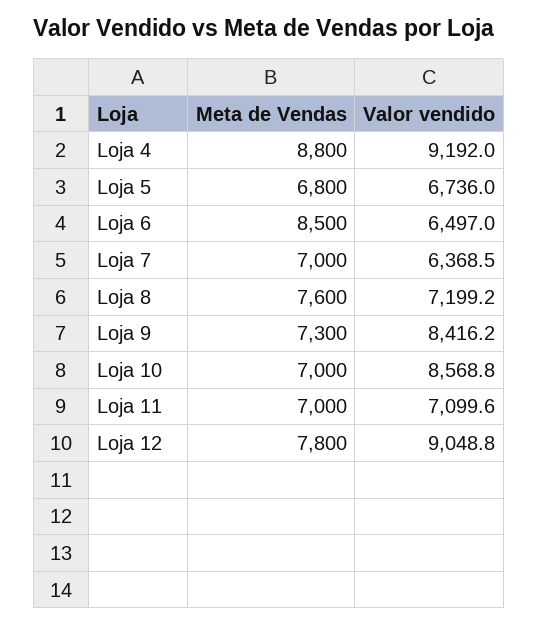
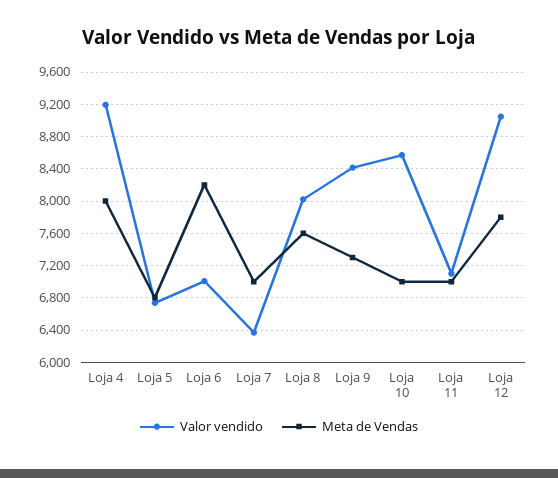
Meta de Vendas, Loja 4: 8800 -> 8000
Meta de Vendas, Loja 6: 8500 -> 8200
Valor vendido, Loja 6: 6497 -> 7000
Valor vendido, Loja 8: 7199.2 -> 8000

